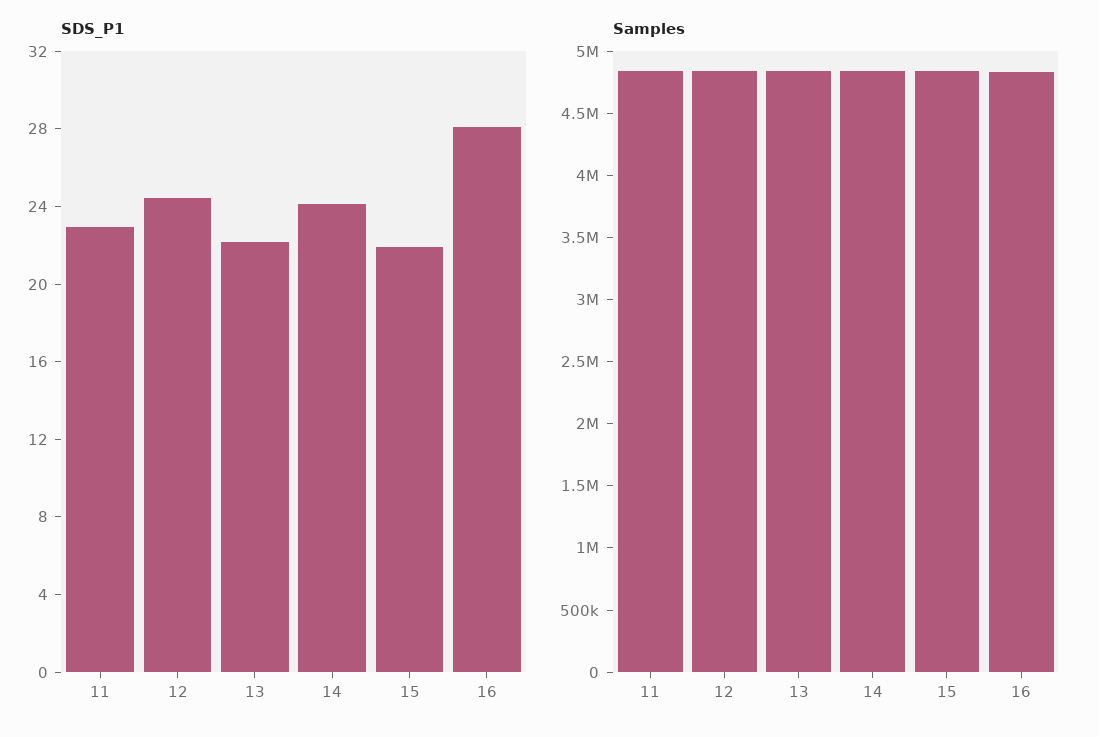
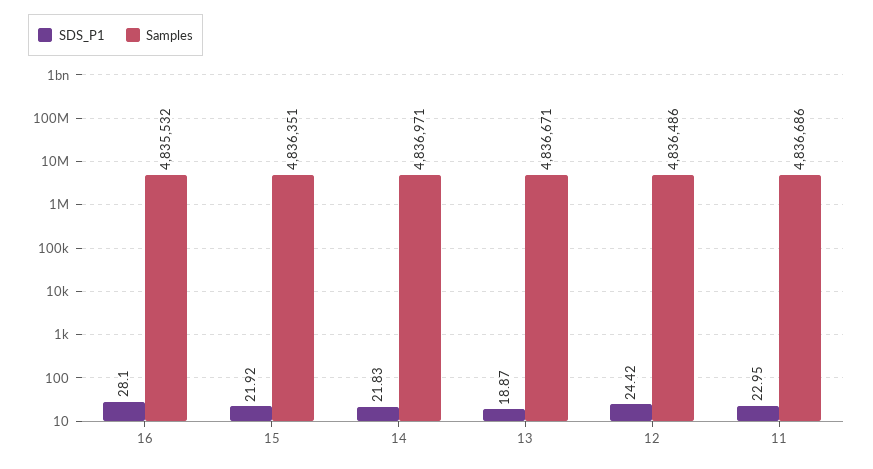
SDS_P1, 13: 22 -> 18.87
SDS_P1, 14: 24 -> 21.83

